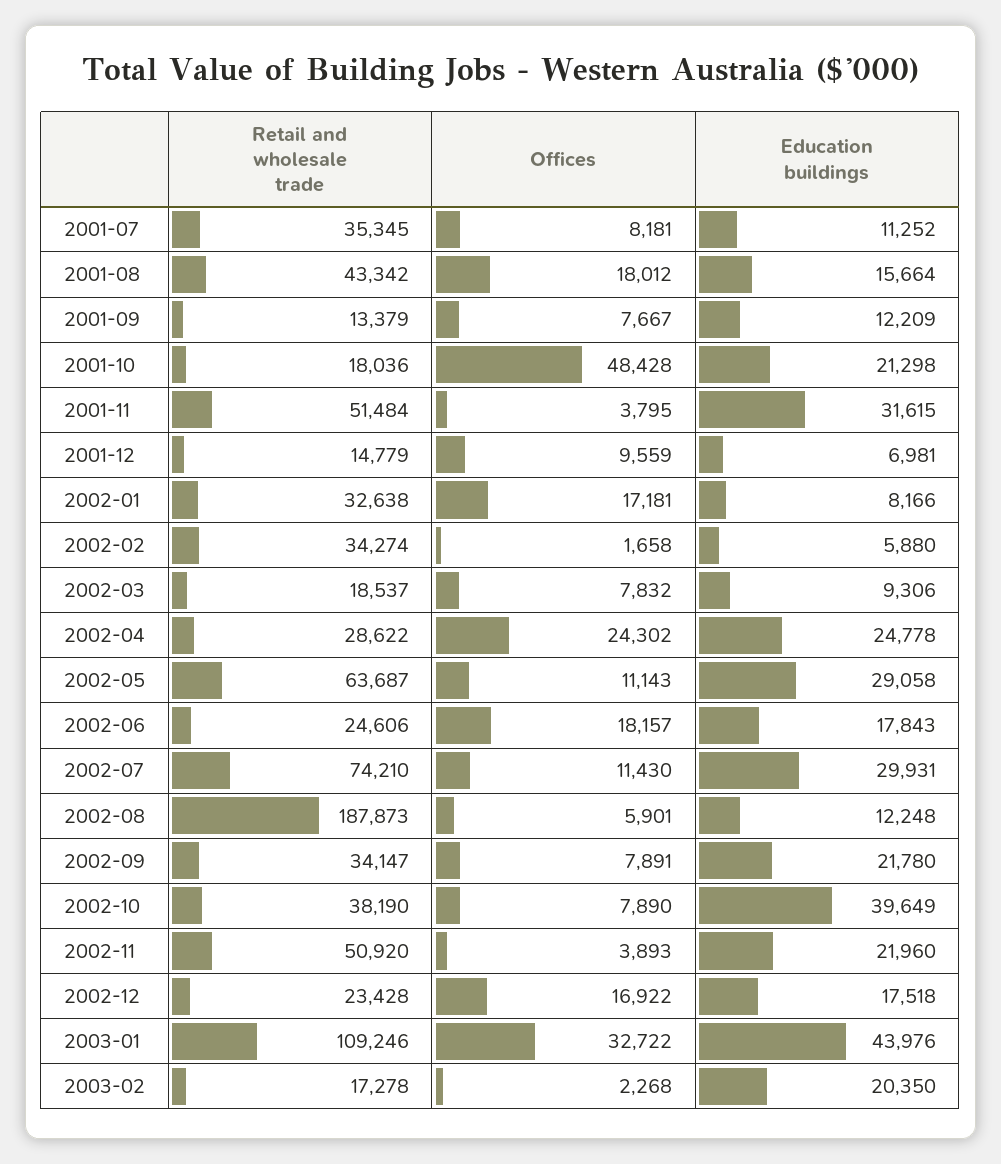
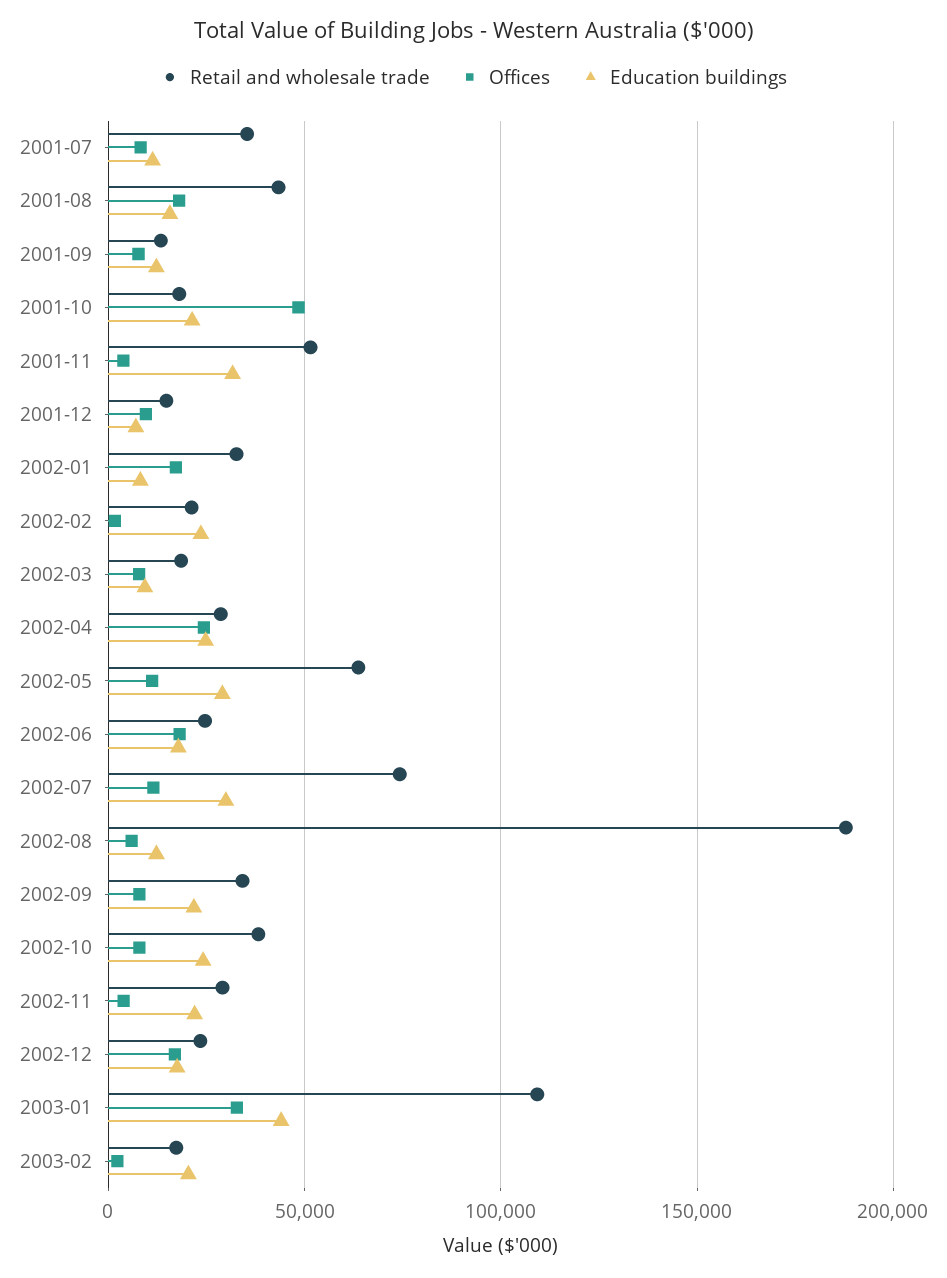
Retail and wholesale trade, 2002-02: 34274 -> 20000
Education buildings, 2002-02: 5880 -> 25000
Education buildings, 2002-10: 39649 -> 25000
Retail and wholesale trade, 2002-11: 50920 -> 30000

